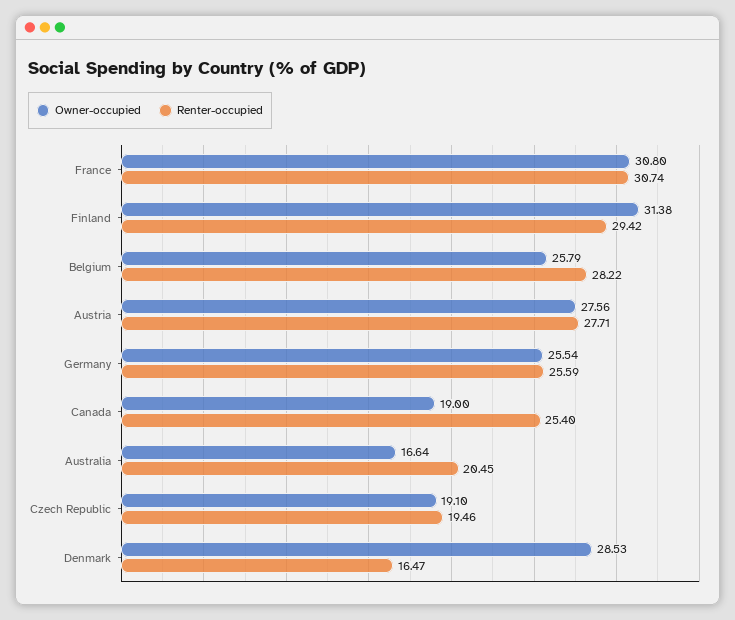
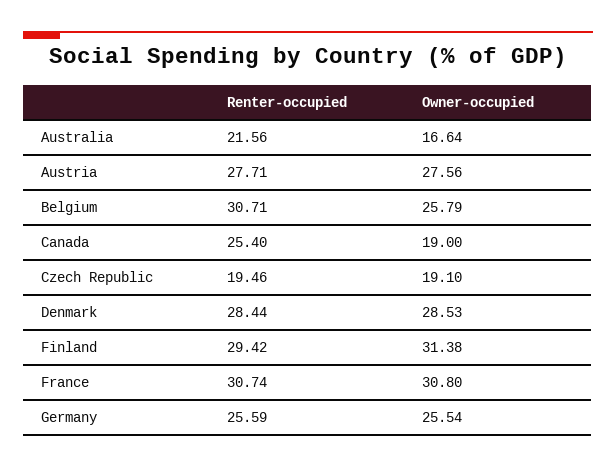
Renter-occupied, Belgium: 28.22 -> 30.71
Renter-occupied, Australia: 20.45 -> 21.56
Renter-occupied, Denmark: 16.47 -> 28.44

